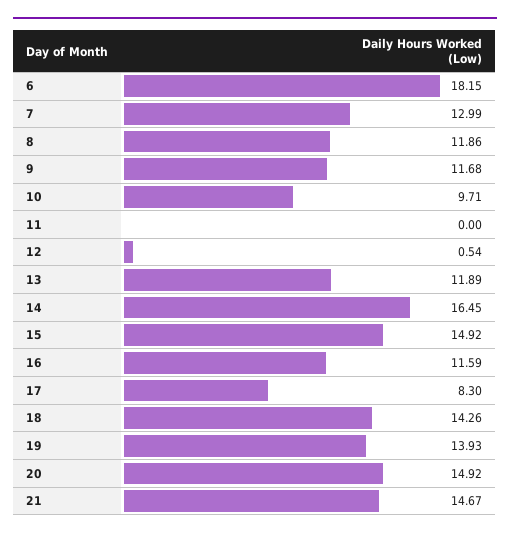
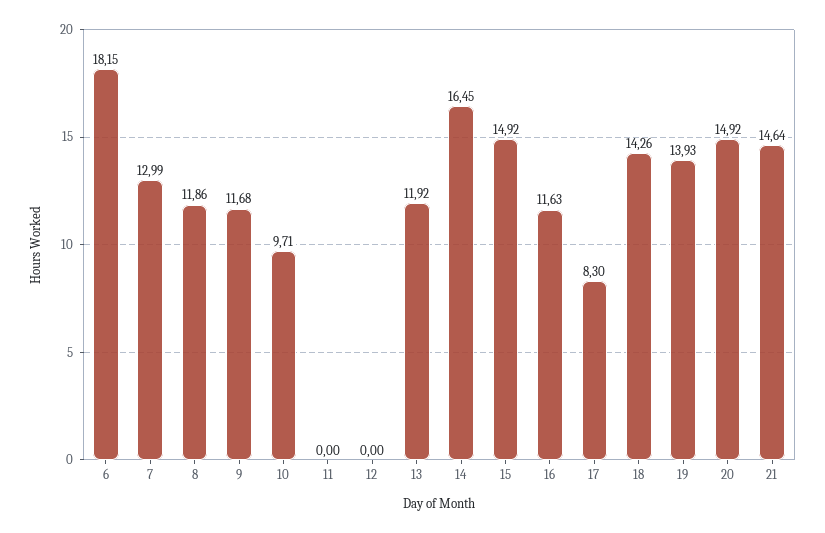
12: 0.54 -> 0
13: 11.89 -> 11.92
16: 11.59 -> 11.63
21: 14.67 -> 14.64

